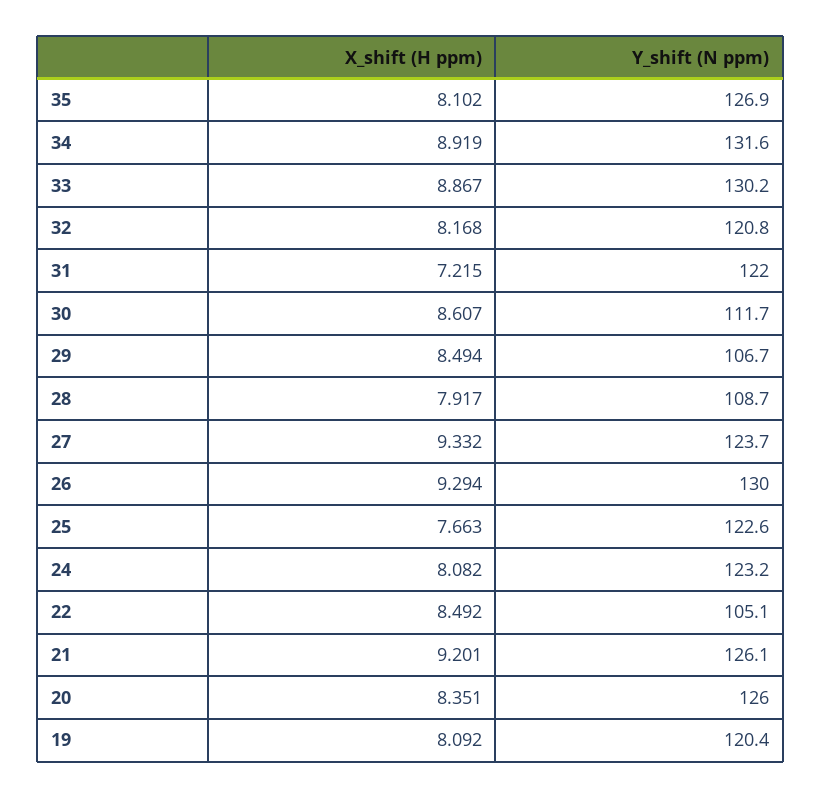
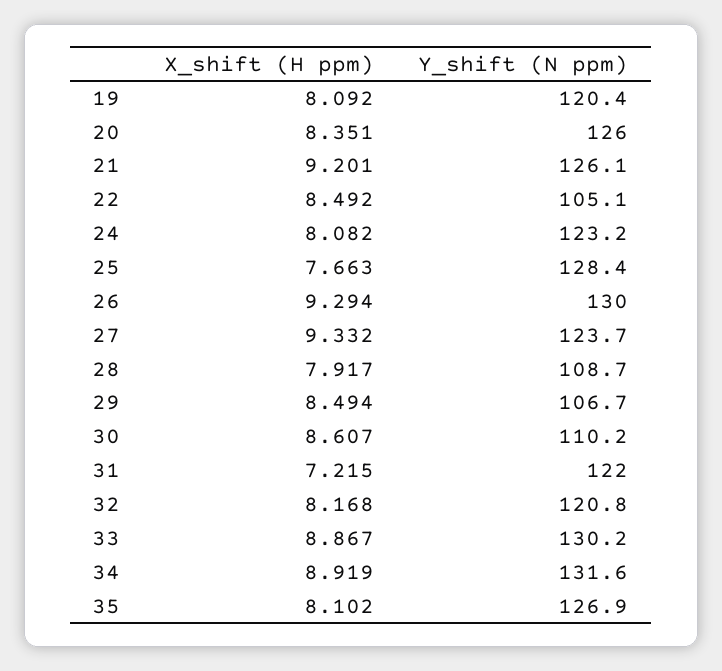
Y_shift (N ppm), 30: 111.7 -> 110.2
Y_shift (N ppm), 25: 122.6 -> 128.4

